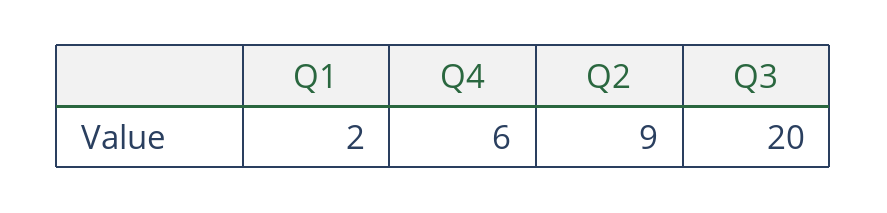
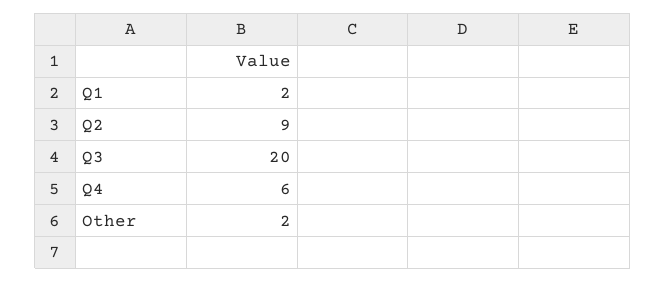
Other: none -> 2

